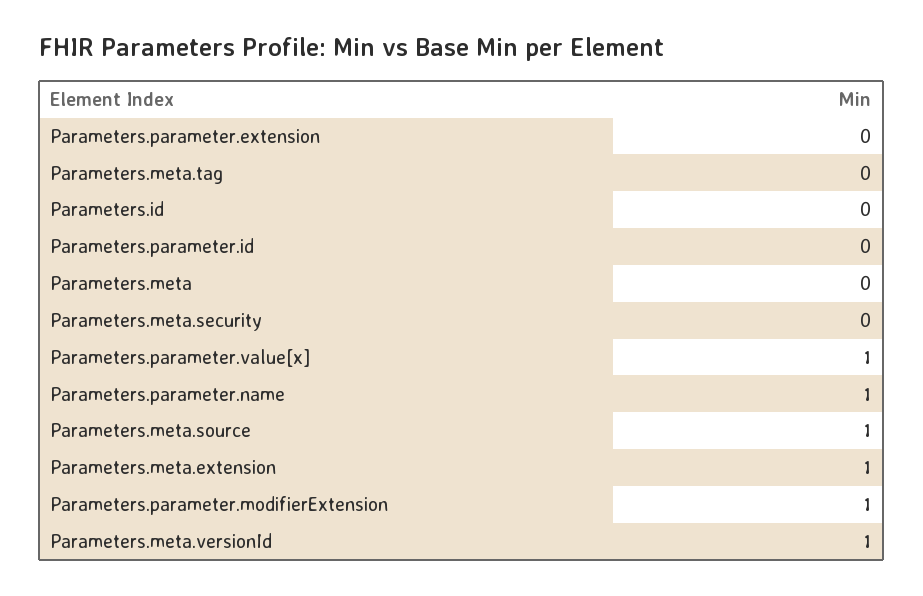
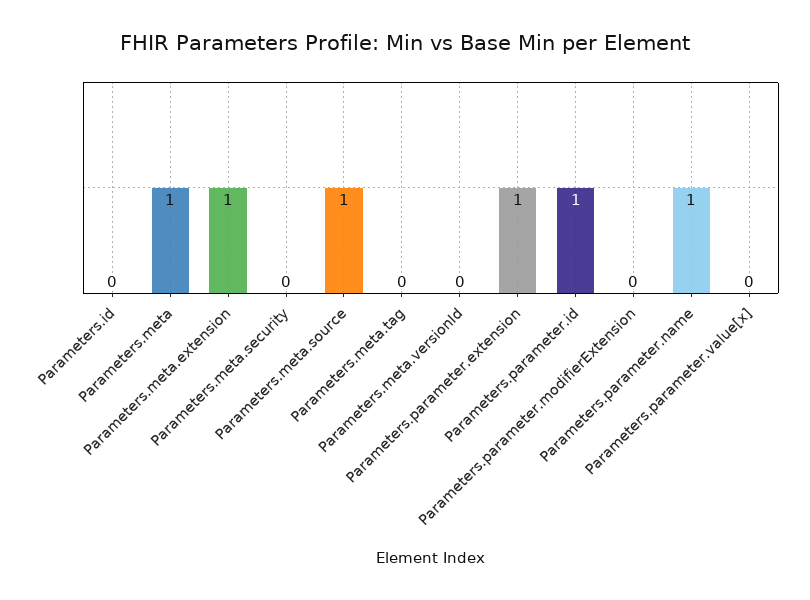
Parameters.parameter.extension: 0 -> 1
Parameters.parameter.id: 0 -> 1
Parameters.meta: 0 -> 1
Parameters.parameter.value[x]: 1 -> 0
Parameters.parameter.modifierExtension: 1 -> 0
Parameters.meta.versionId: 1 -> 0

